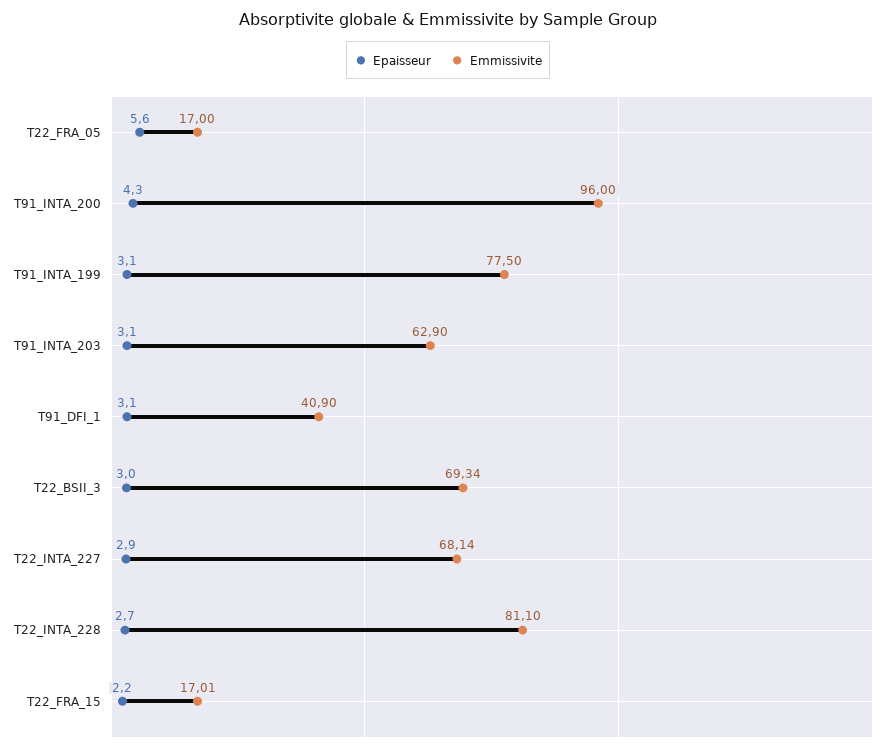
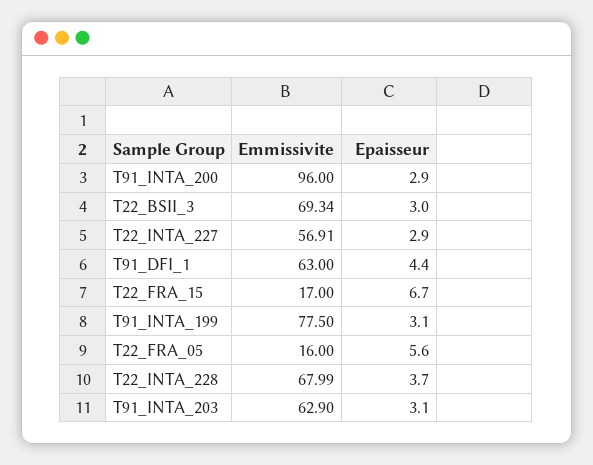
Emmissivite, T22_FRA_05: 17 -> 16
Epaisseur, T91_INTA_200: 4.3 -> 2.9
Epaisseur, T91_DFI_1: 3.1 -> 4.4
Emmissivite, T91_DFI_1: 40.9 -> 63
Emmissivite, T22_INTA_227: 68.14 -> 56.91
Epaisseur, T22_INTA_228: 2.7 -> 3.7
Emmissivite, T22_INTA_228: 81.1 -> 67.99
Epaisseur, T22_FRA_15: 2.2 -> 6.7
Emmissivite, T22_FRA_15: 17.01 -> 17

